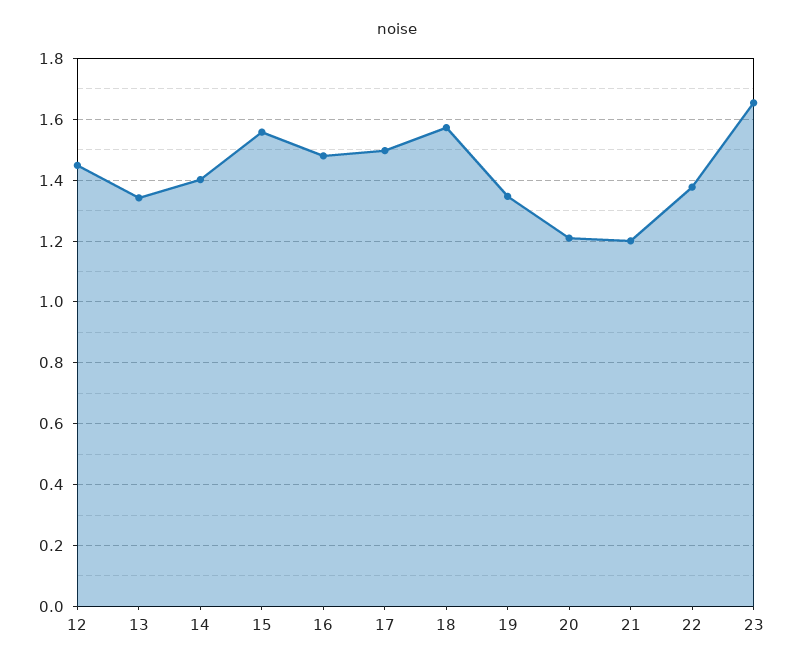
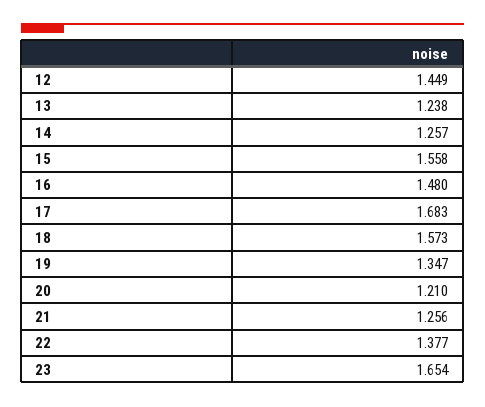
13: 1.34 -> 1.238
14: 1.4 -> 1.257
17: 1.5 -> 1.683
21: 1.2 -> 1.256

